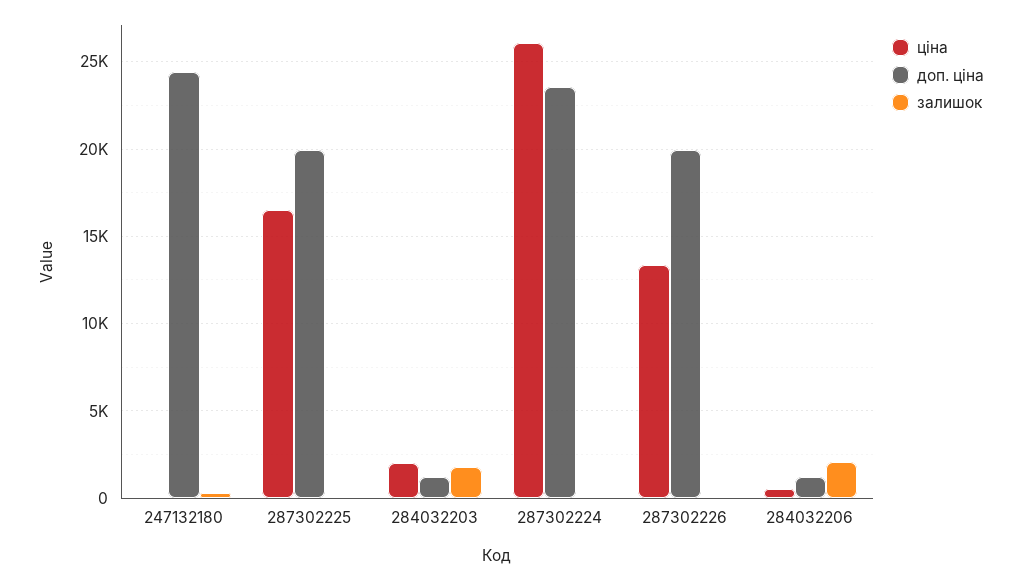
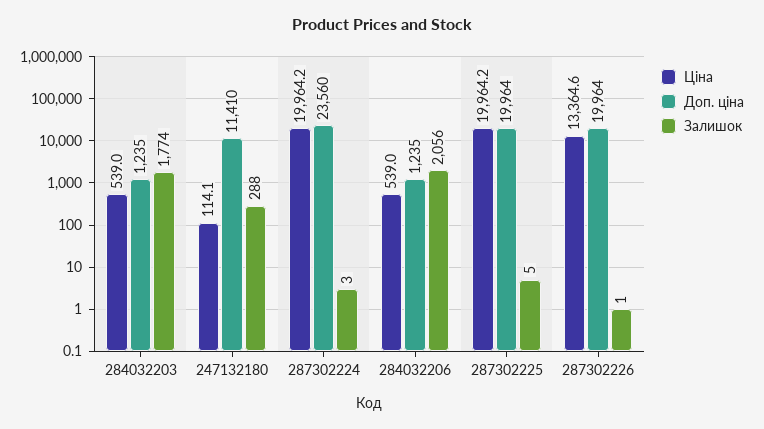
доп. ціна, 247132180: 24500 -> 11410
ціна, 287302225: 16500 -> 19964.2
ціна, 284032203: 2000 -> 539
ціна, 287302224: 26000 -> 19964.2

